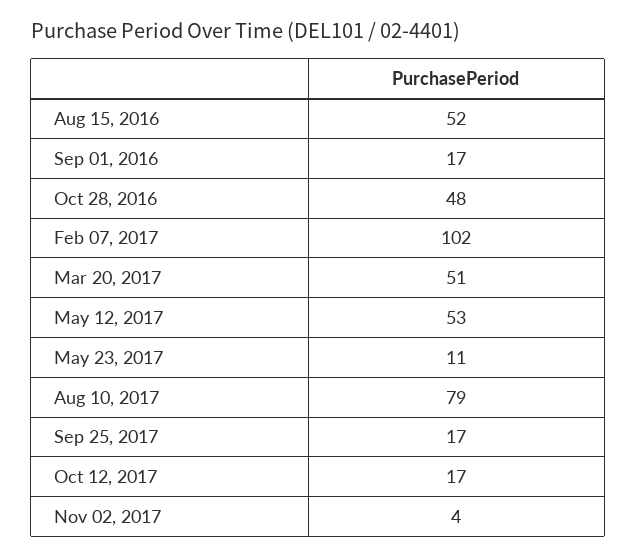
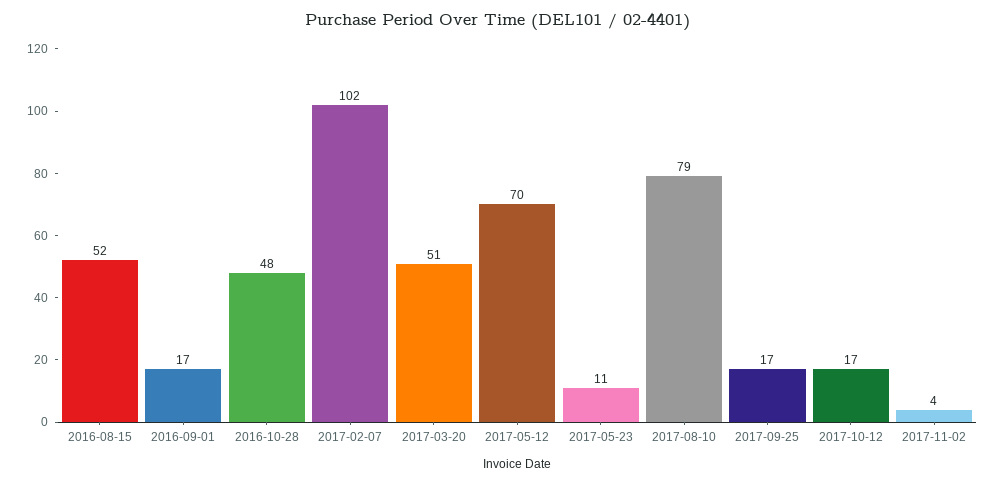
May 12, 2017: 53 -> 70

